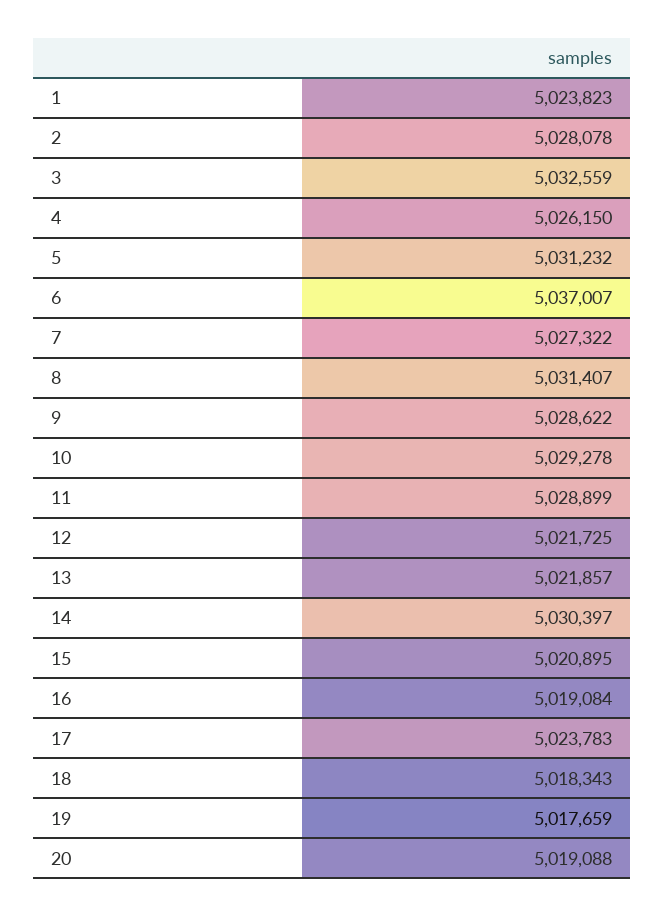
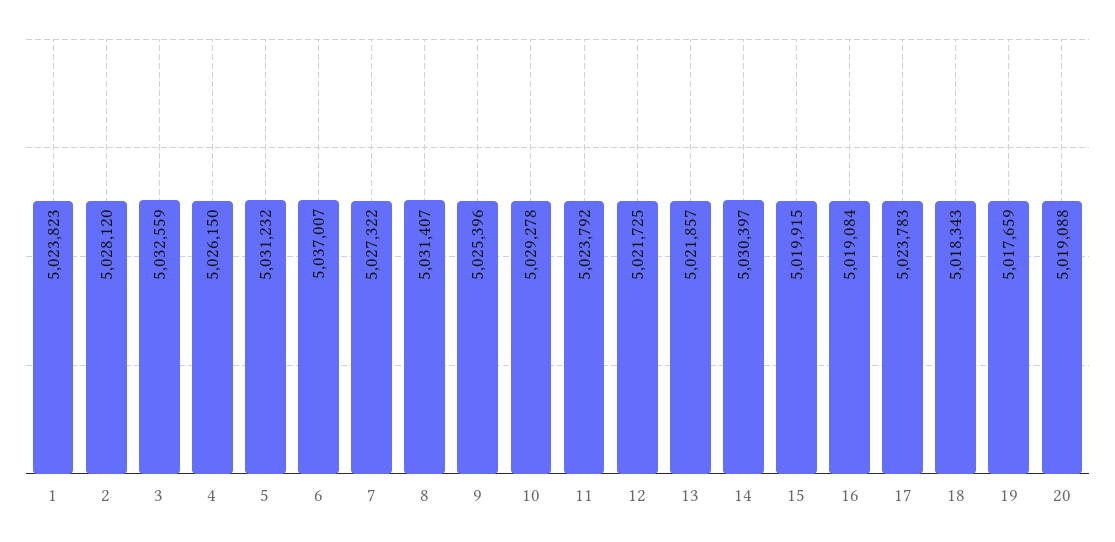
2: 5028078 -> 5028120
9: 5028622 -> 5025396
11: 5028899 -> 5023792
15: 5020895 -> 5019915

